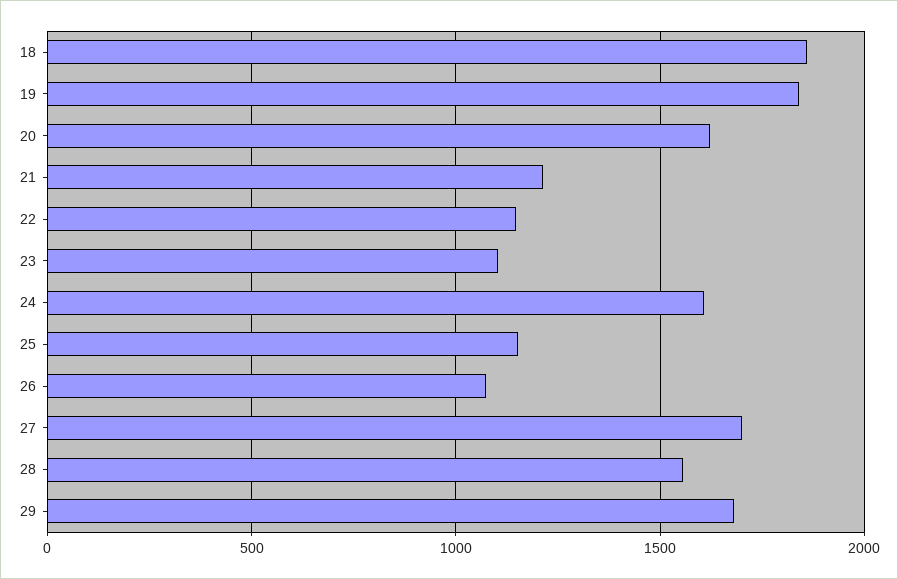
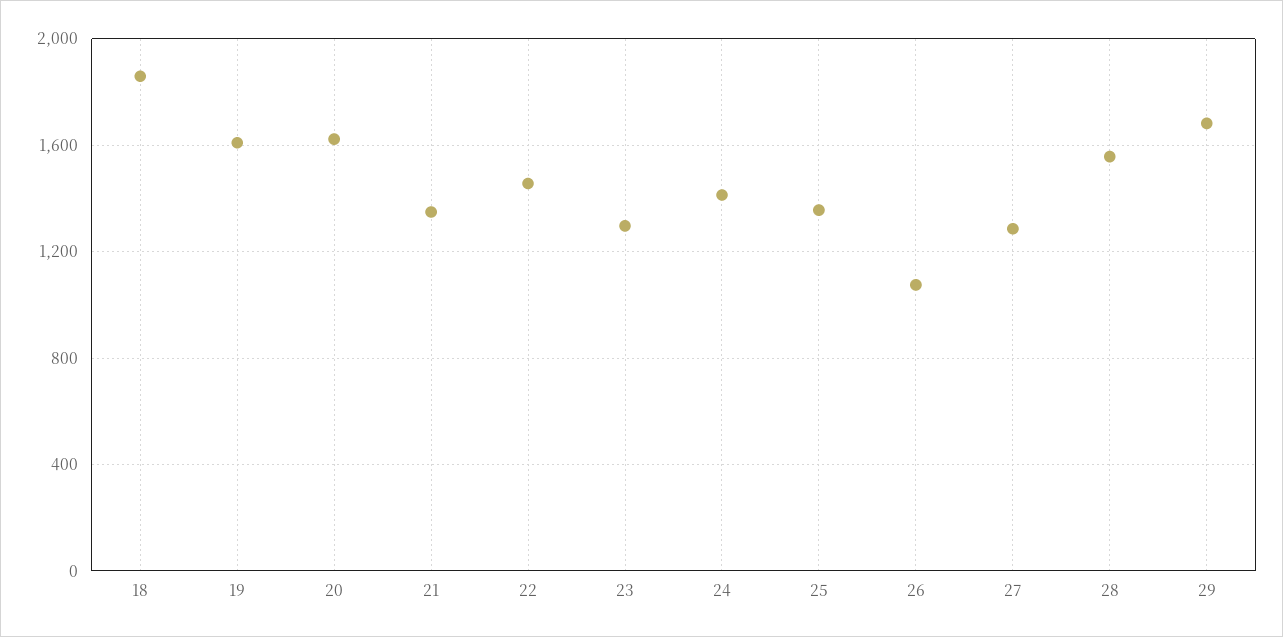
19: 1850 -> 1600
21: 1200 -> 1350
22: 1150 -> 1450
23: 1100 -> 1300
24: 1600 -> 1400
25: 1150 -> 1350
27: 1700 -> 1300

